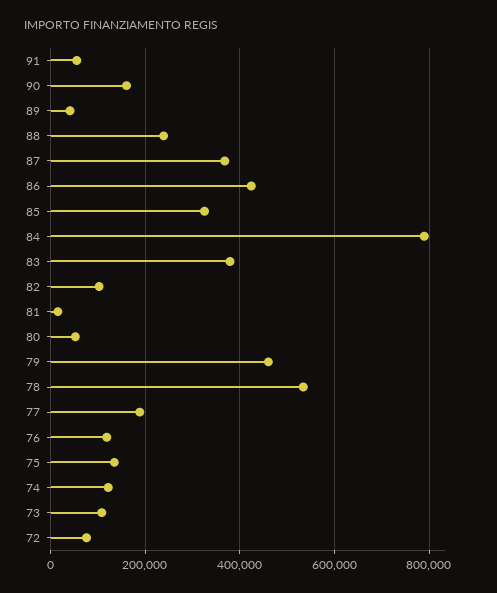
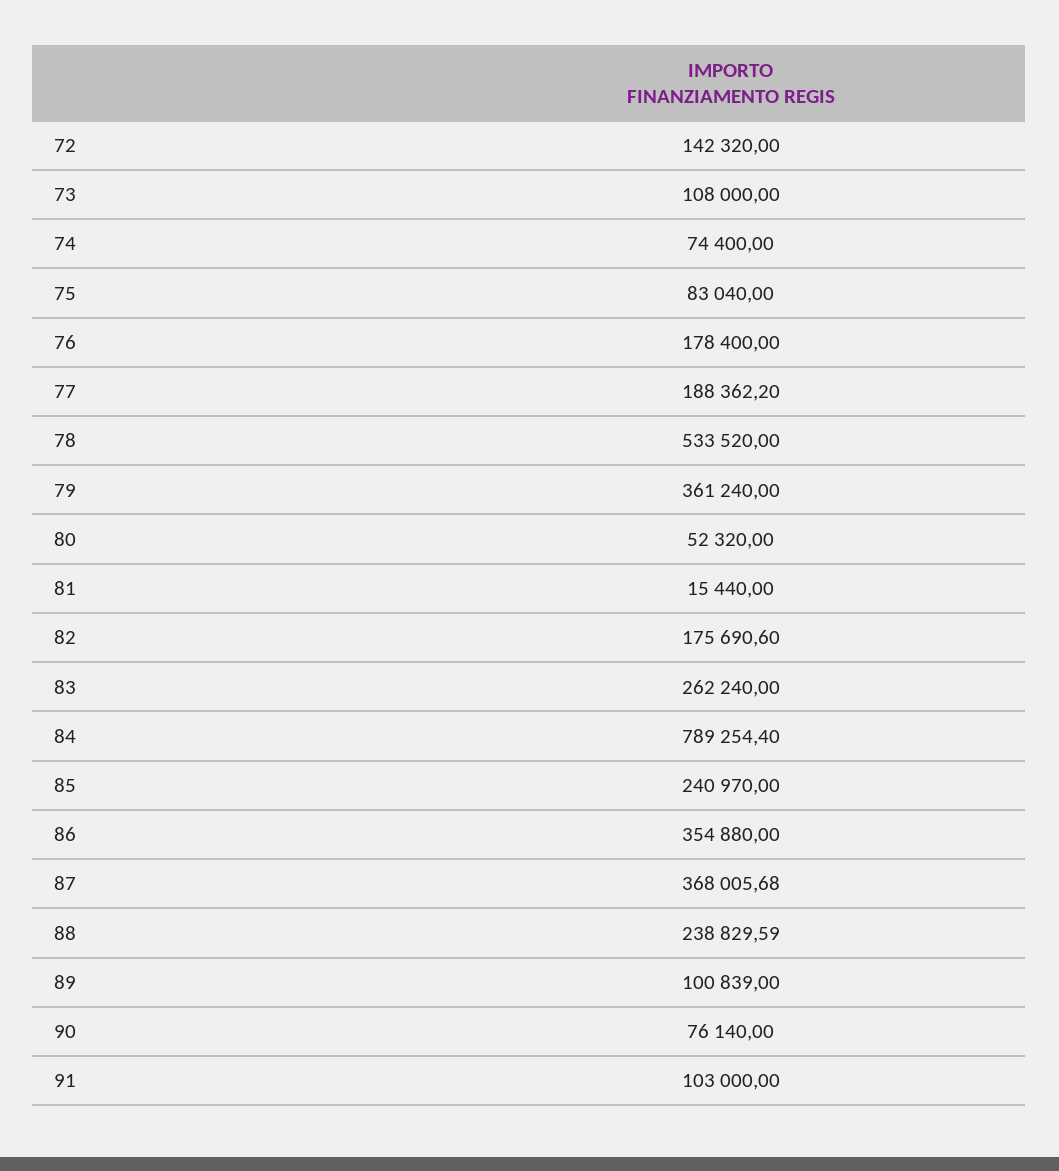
91: 60000 -> 103000
90: 160000 -> 76140
89: 40000 -> 100839
86: 420000 -> 354880
85: 320000 -> 240970
83: 380000 -> 262240
82: 100000 -> 175690.6
79: 460000 -> 361240
76: 120000 -> 178400
75: 140000 -> 83040
74: 120000 -> 74400
72: 80000 -> 142320

